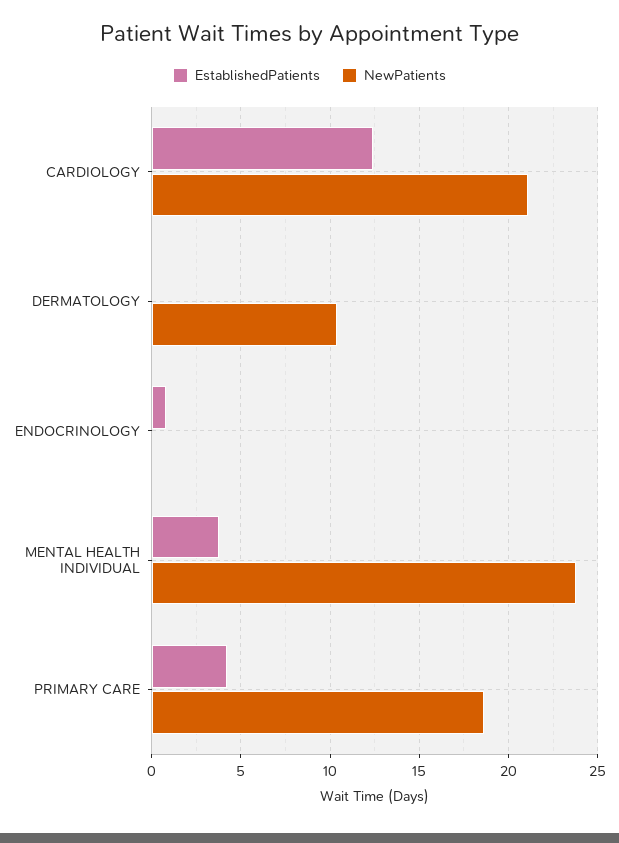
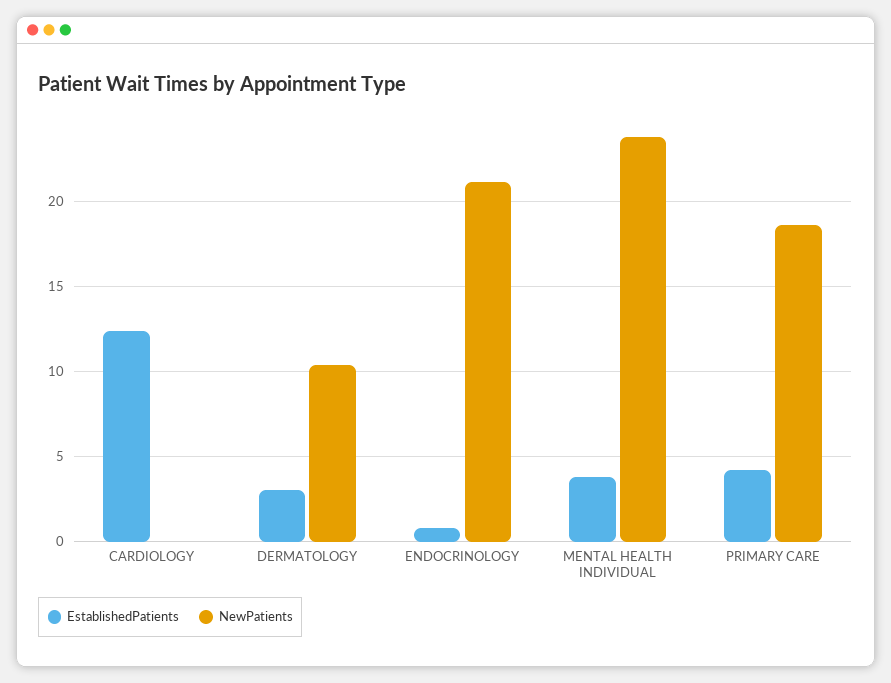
NewPatients, CARDIOLOGY: 21 -> 0
EstablishedPatients, DERMATOLOGY: 0 -> 3
NewPatients, ENDOCRINOLOGY: 0 -> 21

